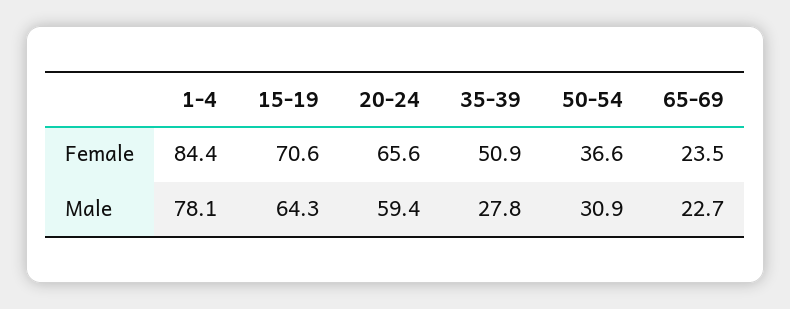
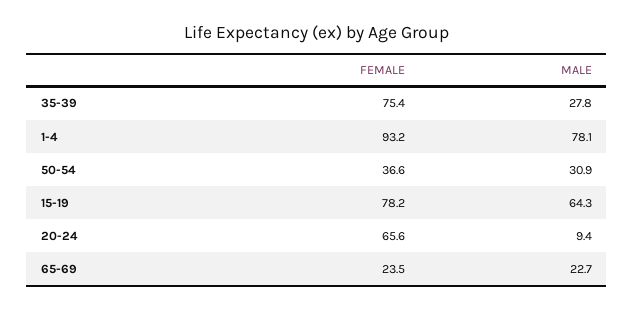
1-4, Female: 84.4 -> 93.2
15-19, Female: 70.6 -> 78.2
35-39, Female: 50.9 -> 75.4
20-24, Male: 59.4 -> 9.4

